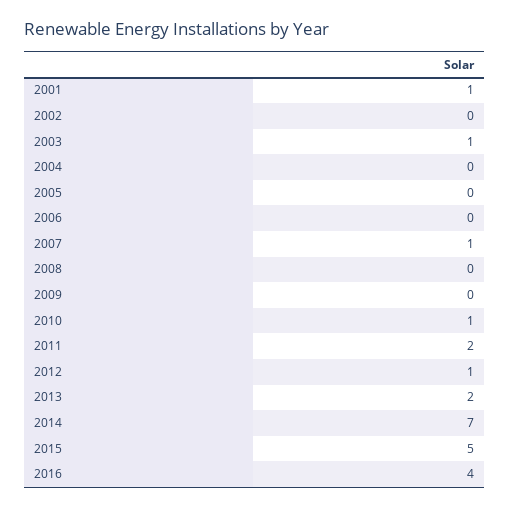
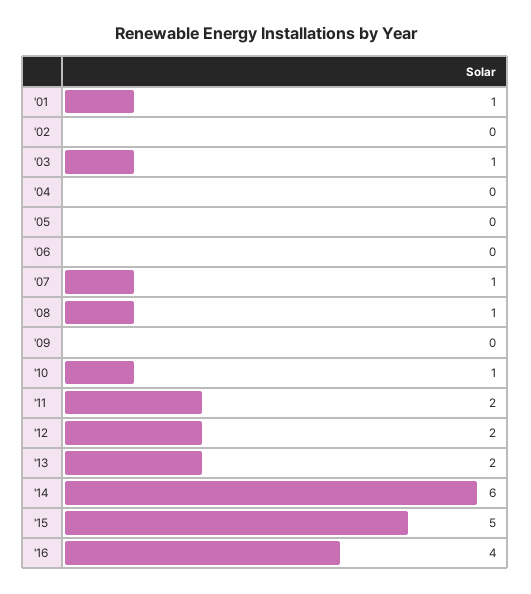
2008: 0 -> 1
2012: 1 -> 2
2014: 7 -> 6

